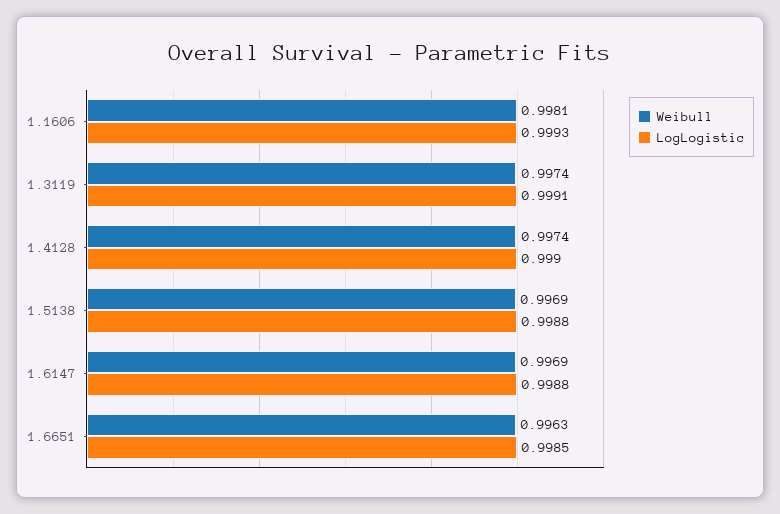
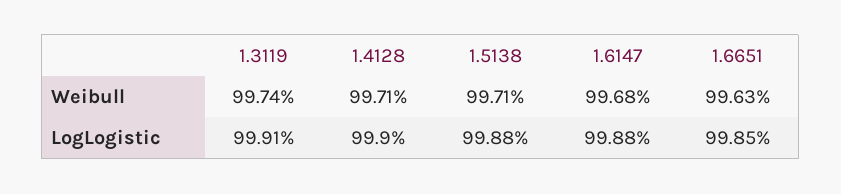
Weibull, 1.1606: 0.9981 -> none
LogLogistic, 1.1606: 0.9993 -> none
Weibull, 1.4128: 0.9974 -> 0.9971
Weibull, 1.5138: 0.9969 -> 0.9971
Weibull, 1.6147: 0.9969 -> 0.9968

